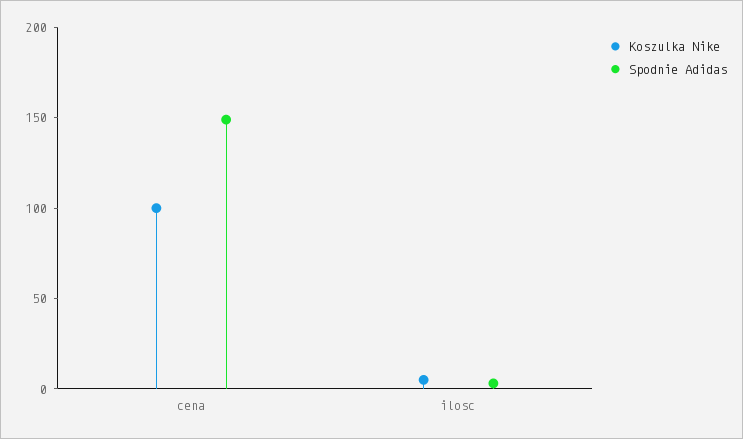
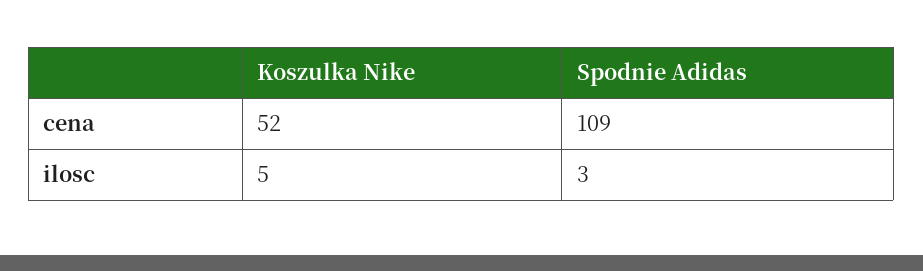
Koszulka Nike, cena: 100 -> 52
Spodnie Adidas, cena: 150 -> 109

